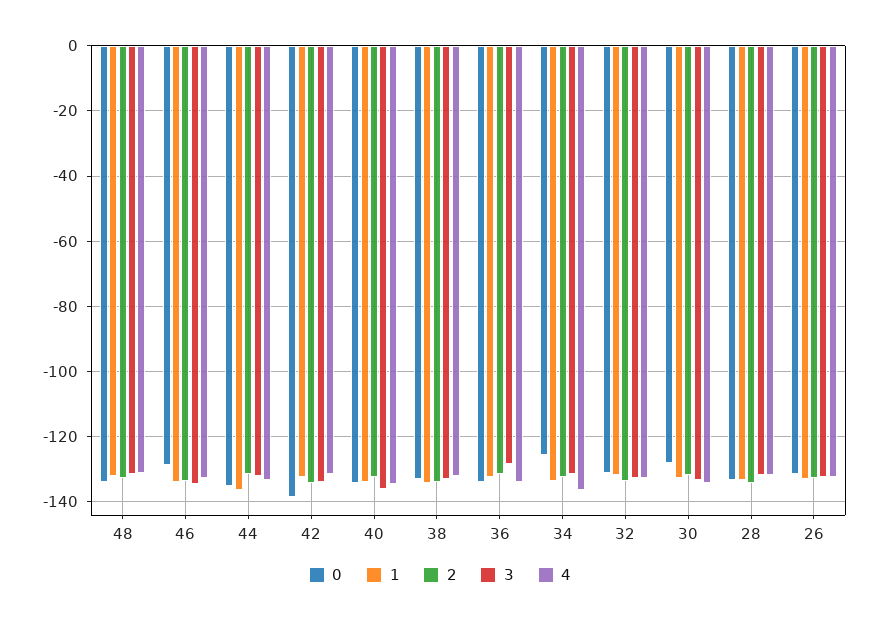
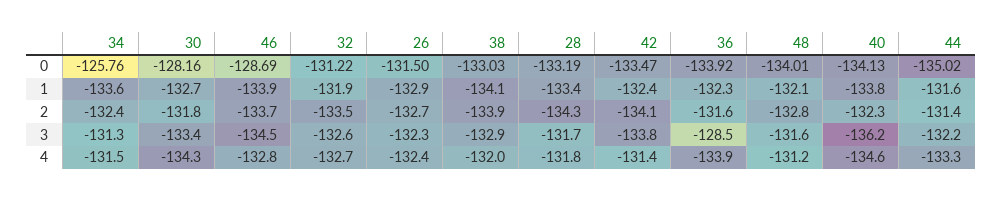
1, 44: -136 -> -131.6
0, 42: -138 -> -133.47
4, 34: -136 -> -131.5

